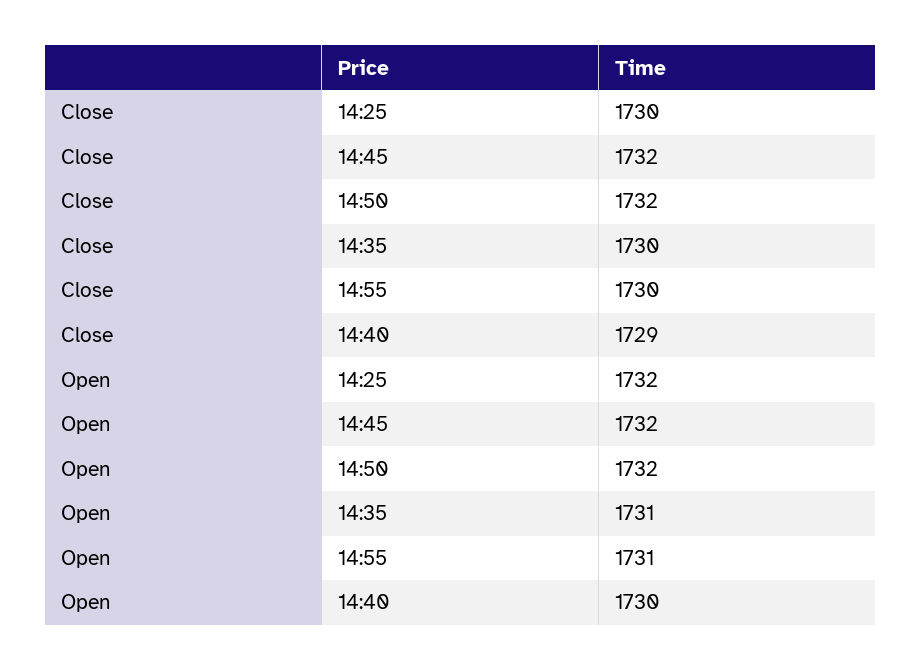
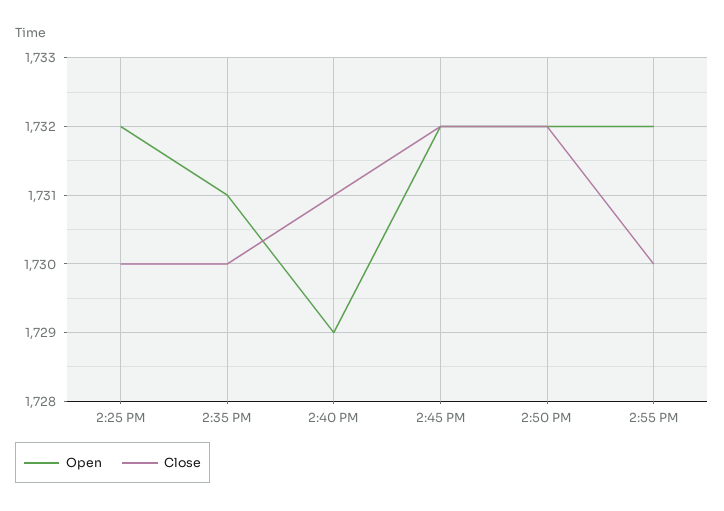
Close, 14:40: 1729 -> 1731
Open, 14:55: 1731 -> 1732
Open, 14:40: 1730 -> 1729

